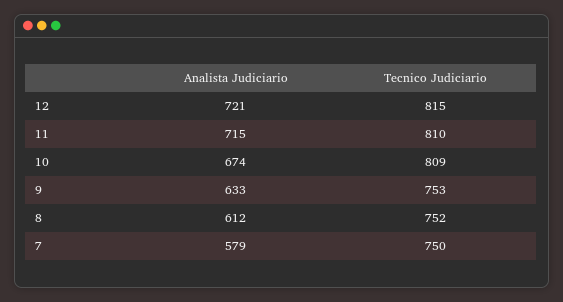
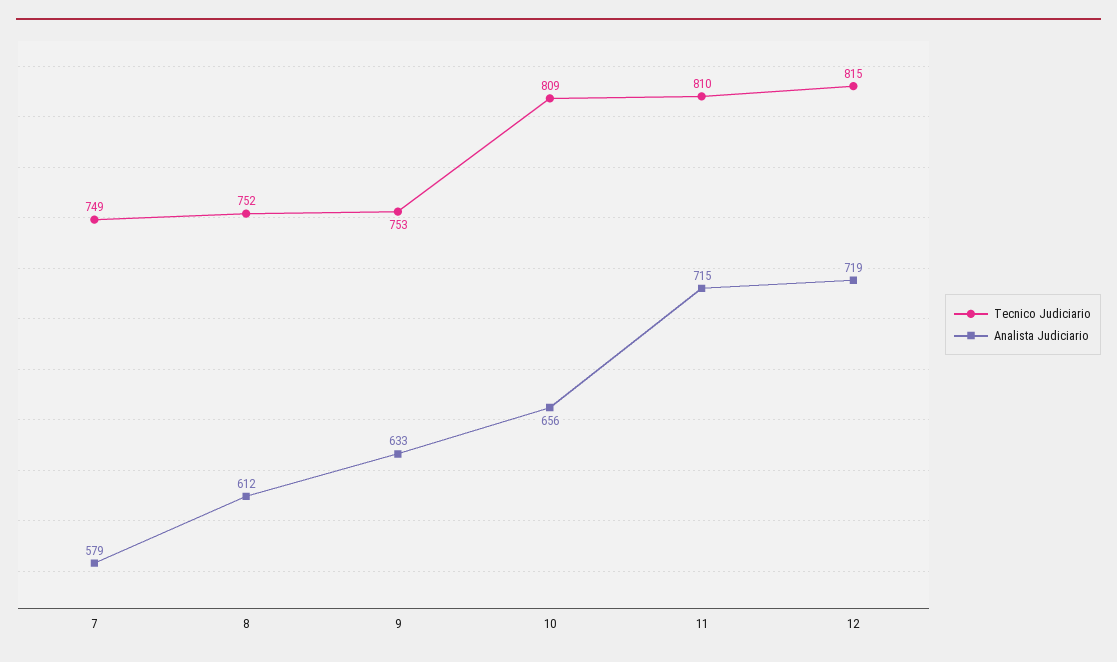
Analista Judiciario, 12: 721 -> 719
Analista Judiciario, 10: 674 -> 656
Tecnico Judiciario, 7: 750 -> 749

